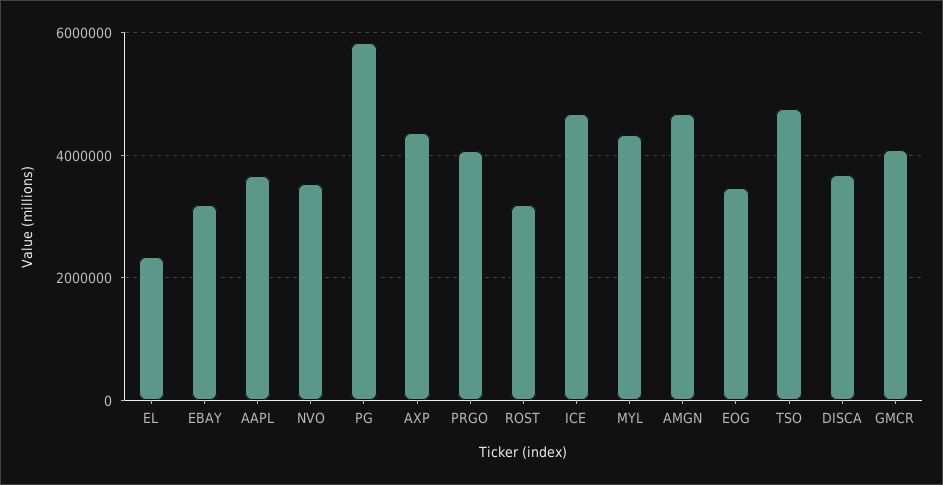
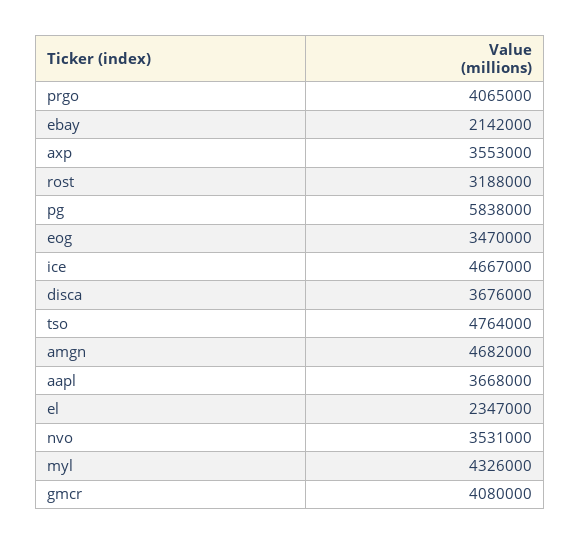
EBAY: 3200000 -> 2142000
AXP: 4400000 -> 3553000

